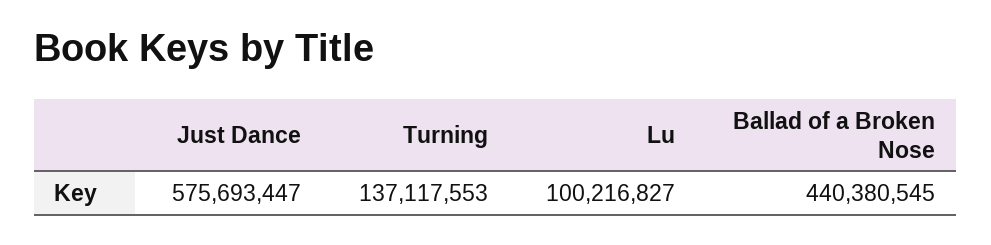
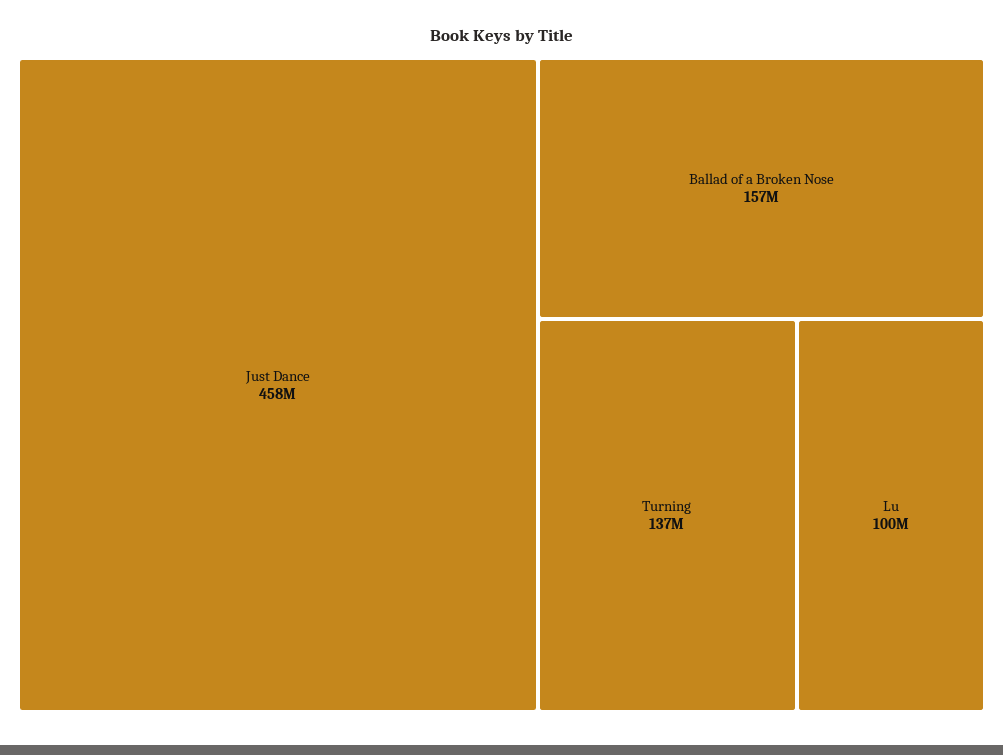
Just Dance: 575693447 -> 458000000
Ballad of a Broken Nose: 440380545 -> 157000000

